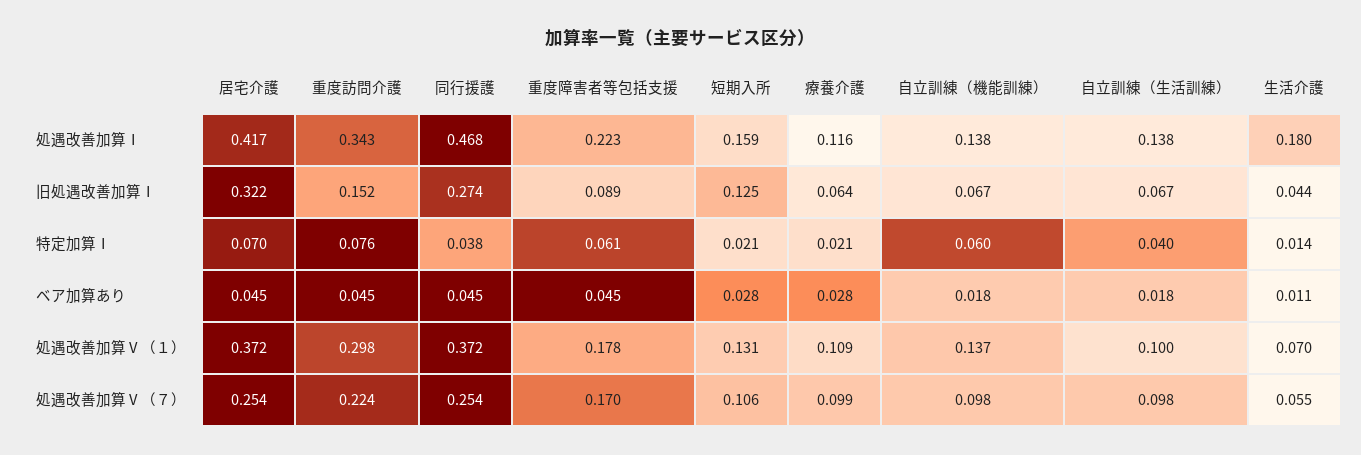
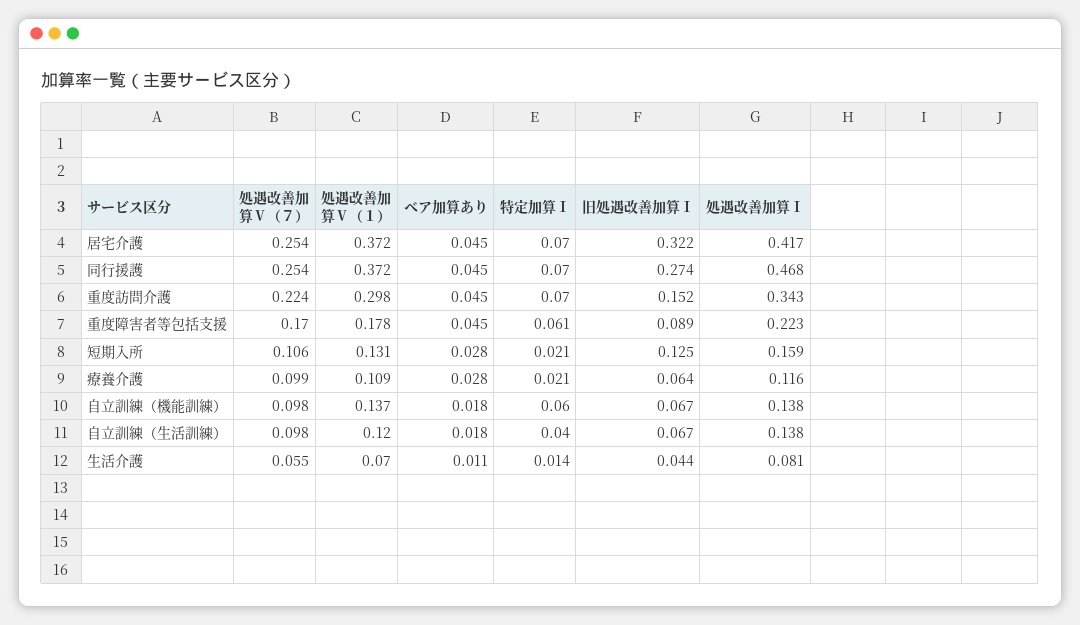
生活介護, 処遇改善加算Ⅰ: 0.18 -> 0.081
重度訪問介護, 特定加算Ⅰ: 0.076 -> 0.07
同行援護, 特定加算Ⅰ: 0.038 -> 0.07
自立訓練（生活訓練）, 処遇改善加算Ⅴ（１）: 0.1 -> 0.12

